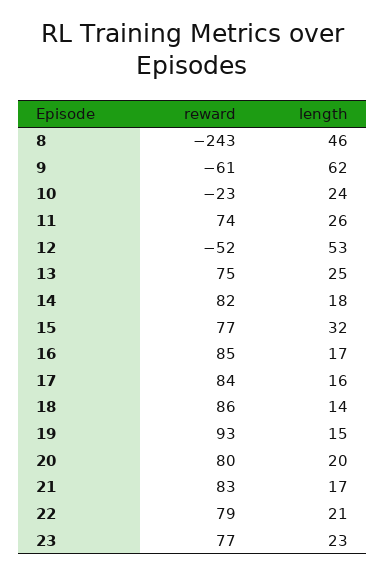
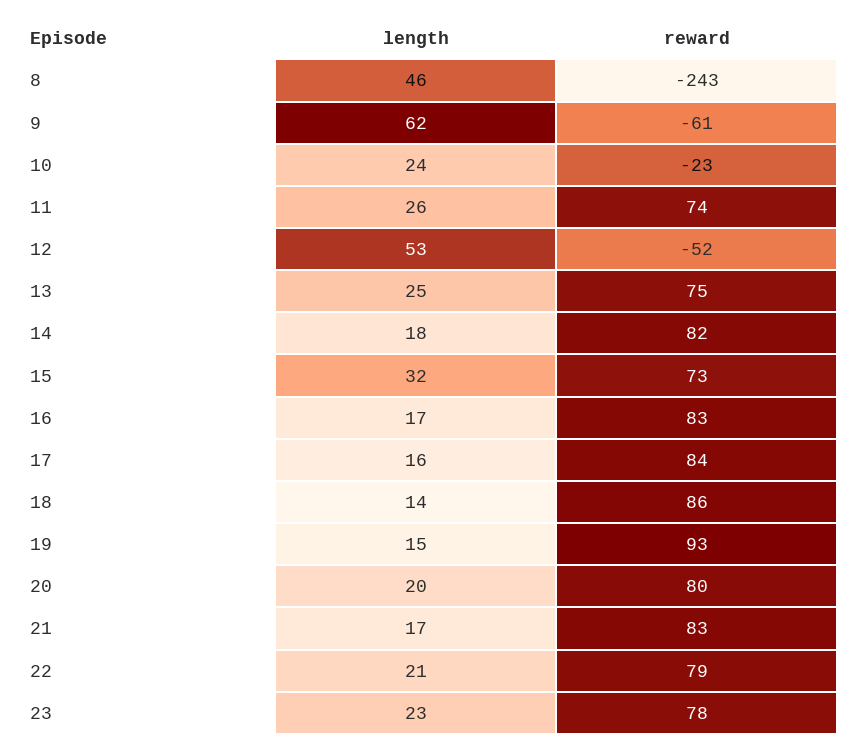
reward, 15: 77 -> 73
reward, 16: 85 -> 83
reward, 23: 77 -> 78

